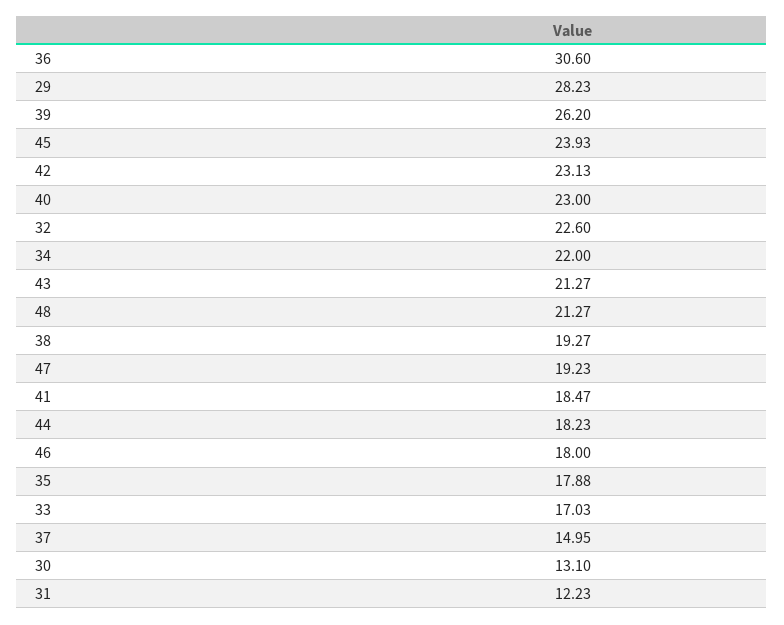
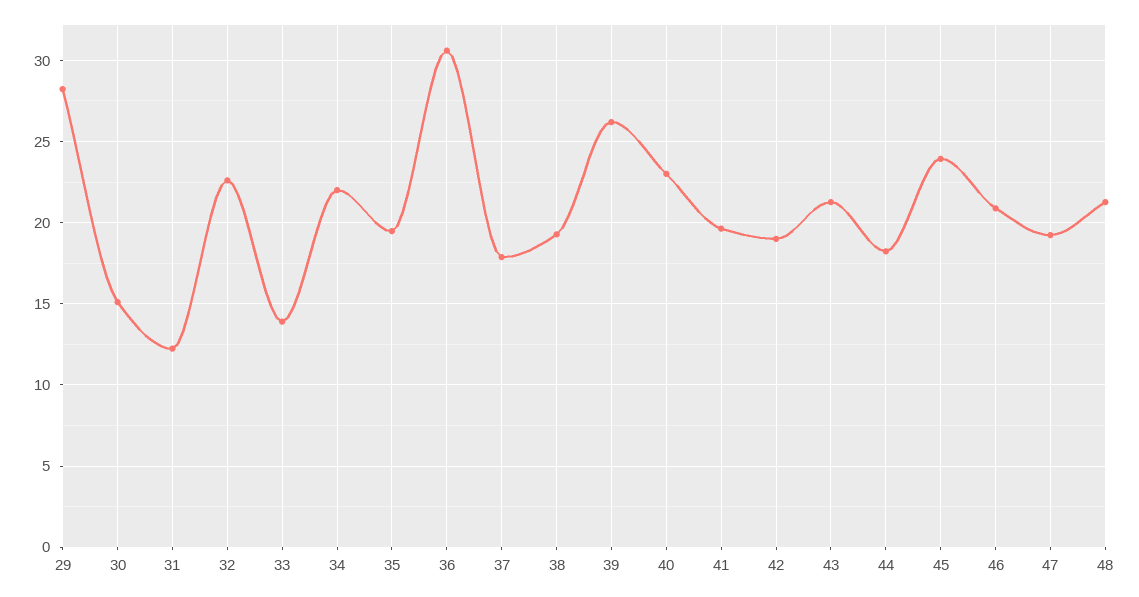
42: 23.13 -> 19
41: 18.47 -> 19.5
46: 18 -> 21
35: 17.88 -> 19.5
33: 17.03 -> 14
37: 14.95 -> 18
30: 13.1 -> 15

